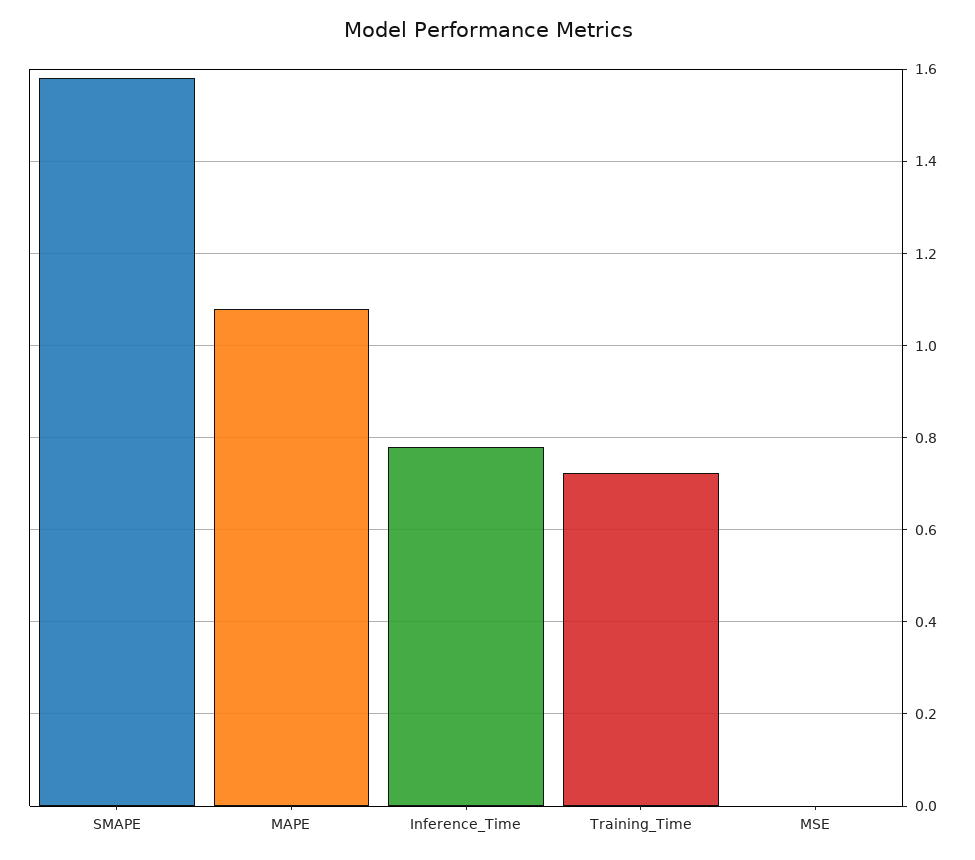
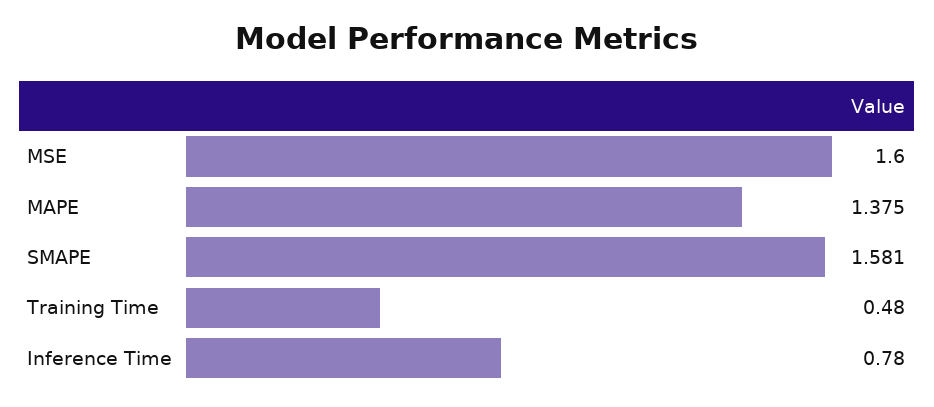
MAPE: 1.08 -> 1.375
Training_Time: 0.72 -> 0.48
MSE: 0 -> 1.6

